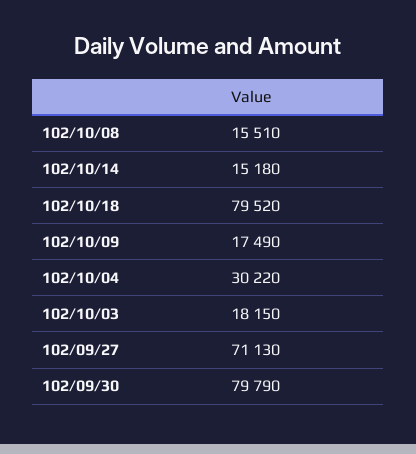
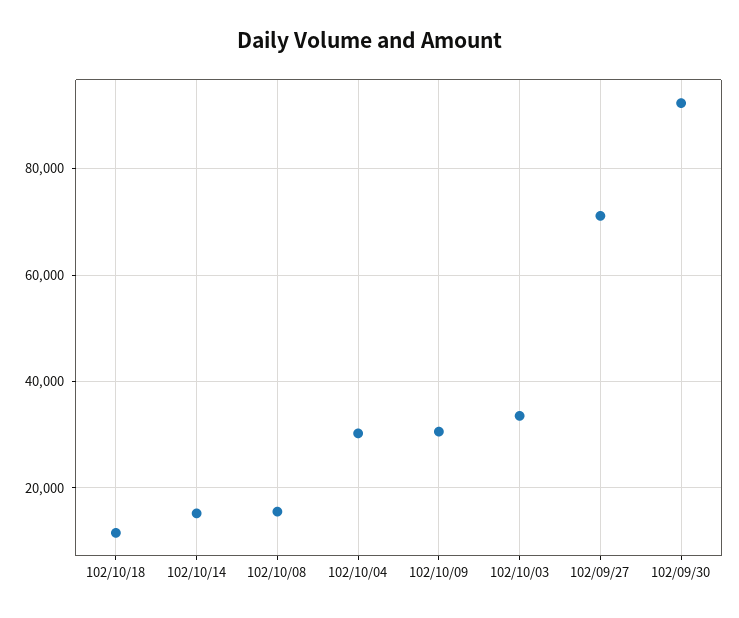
102/10/18: 79520 -> 12000
102/10/09: 17490 -> 30000
102/10/03: 18150 -> 34000
102/09/30: 79790 -> 92000

